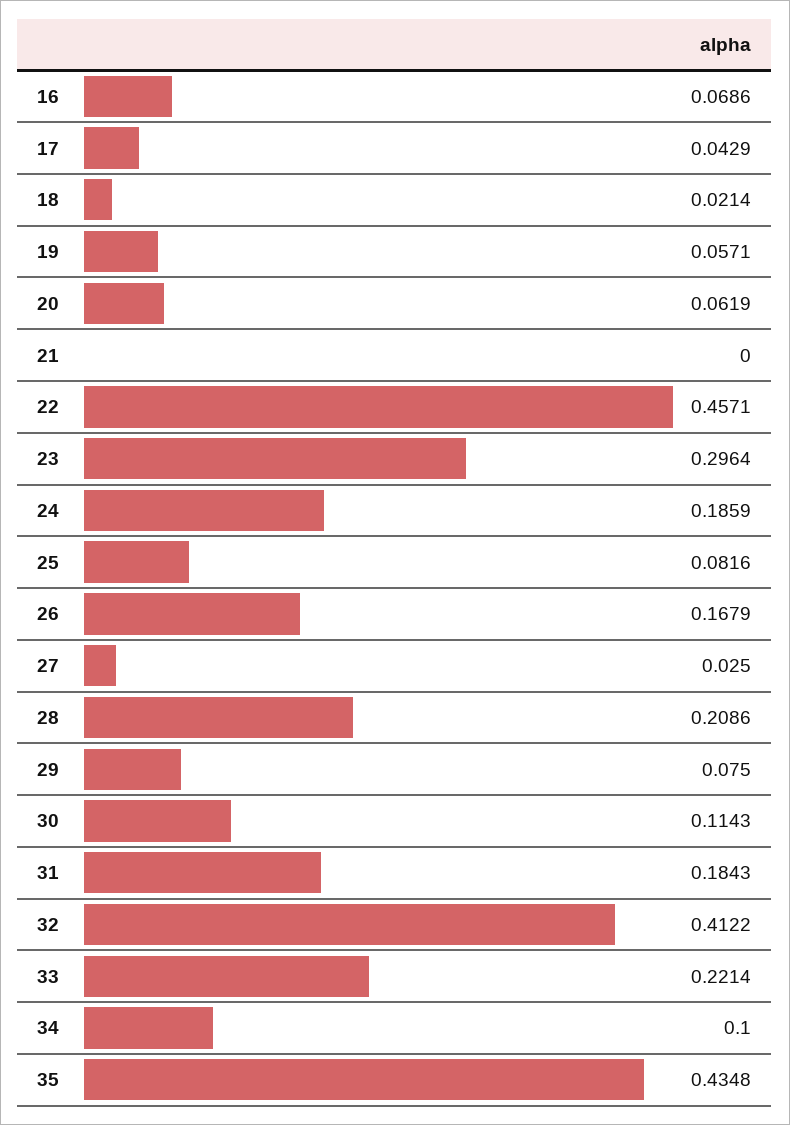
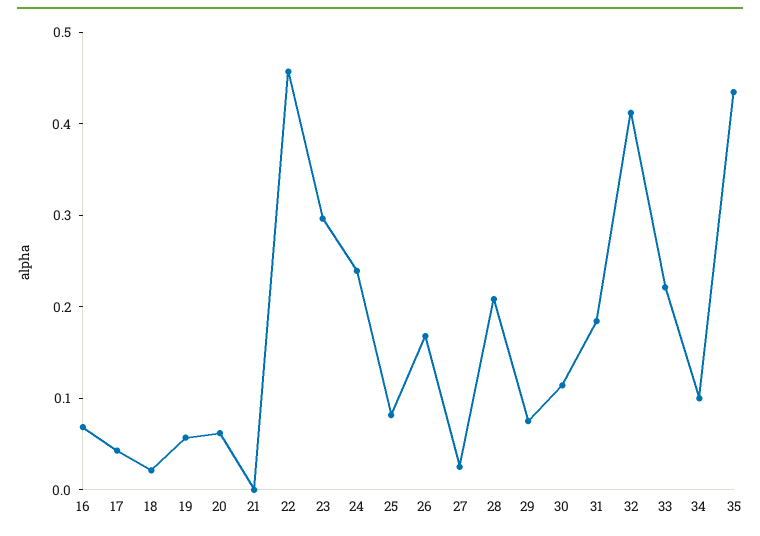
24: 0.1859 -> 0.24

